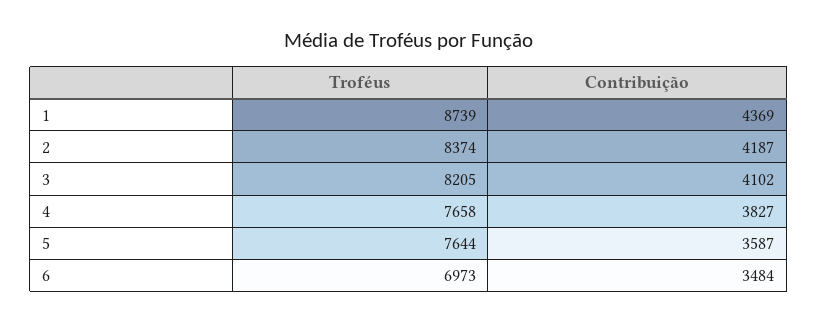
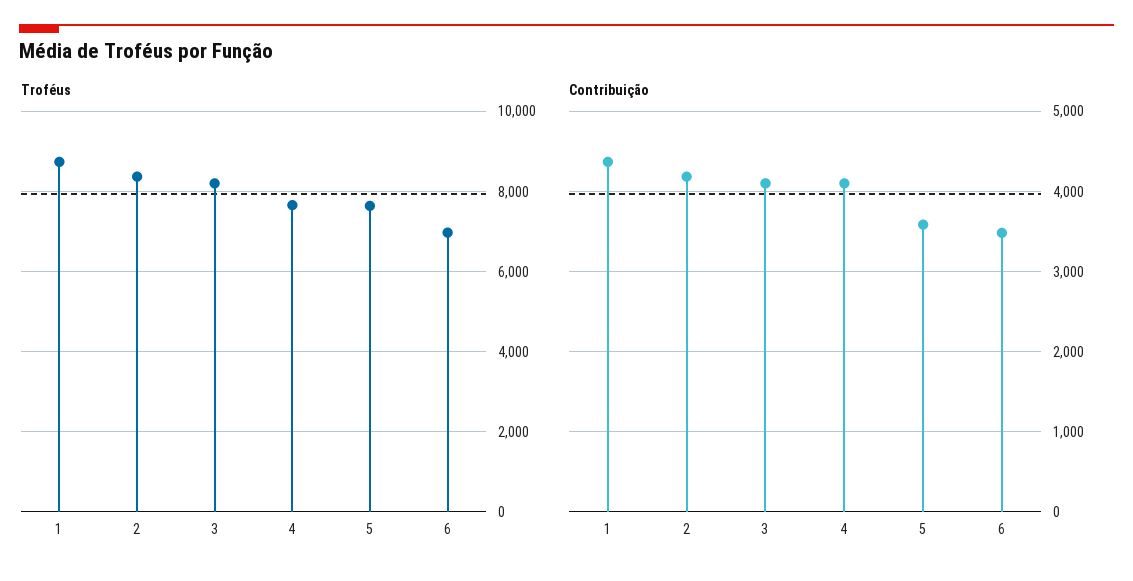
Contribuição, 4: 3827 -> 4100

